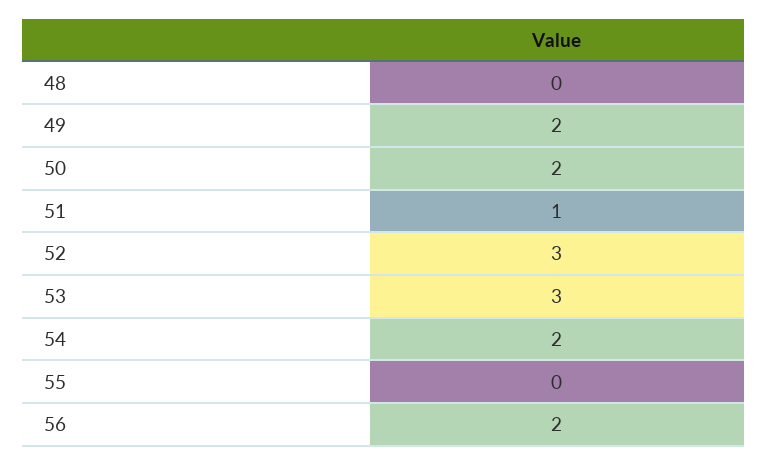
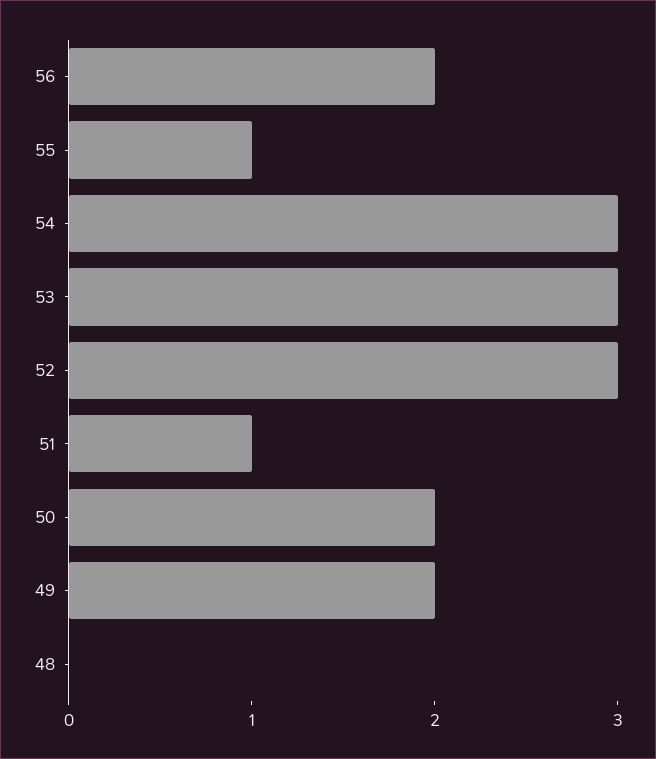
54: 2 -> 3
55: 0 -> 1

